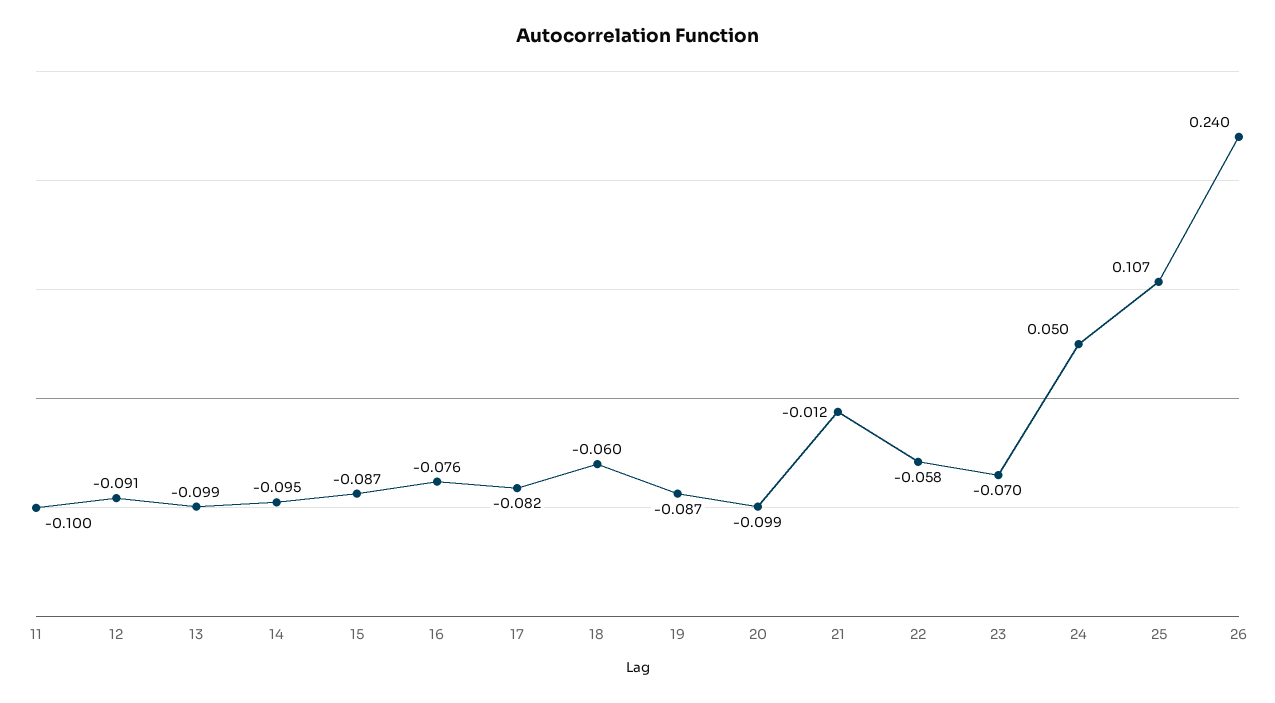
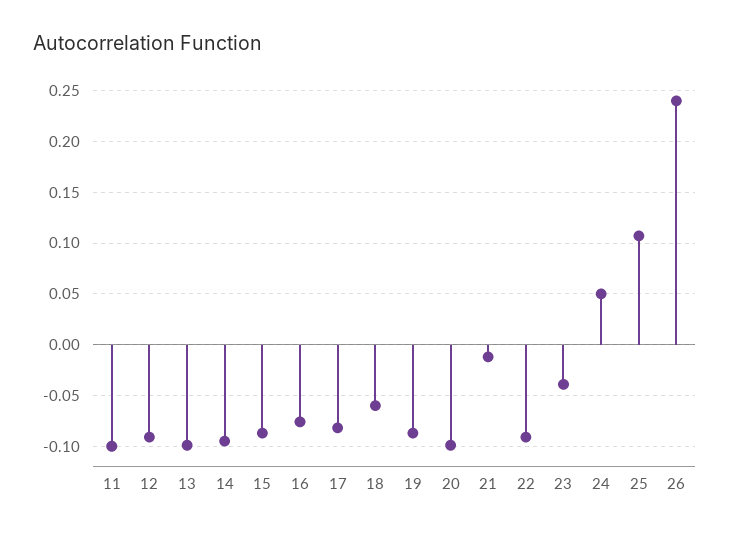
22: -0.058 -> -0.09
23: -0.07 -> -0.04

